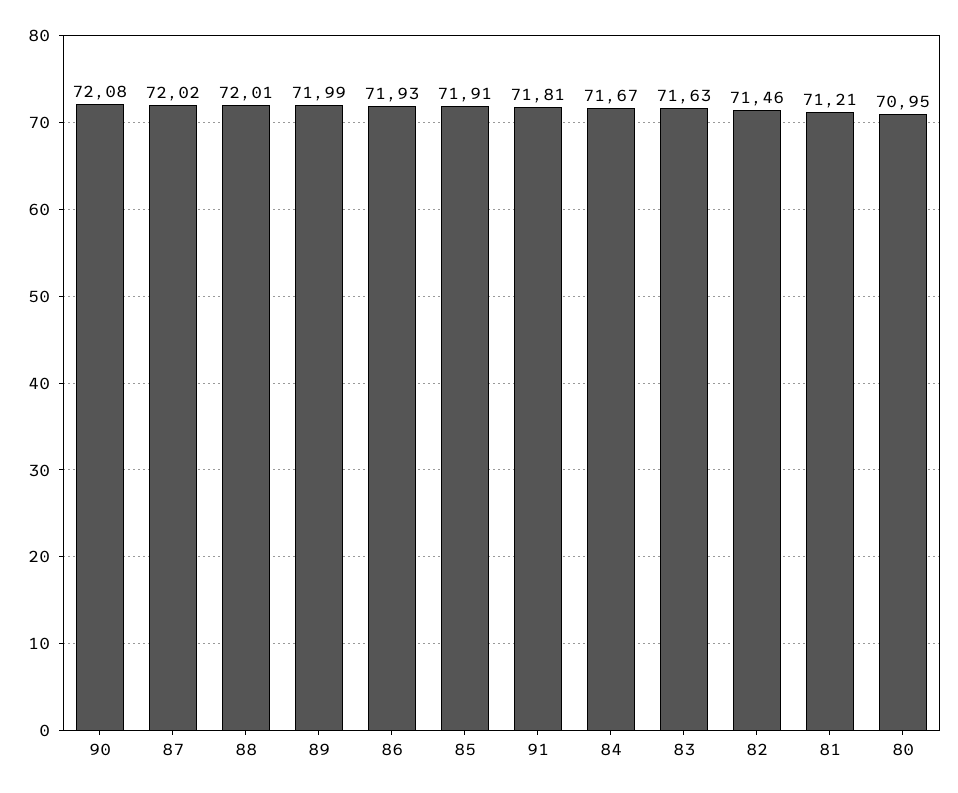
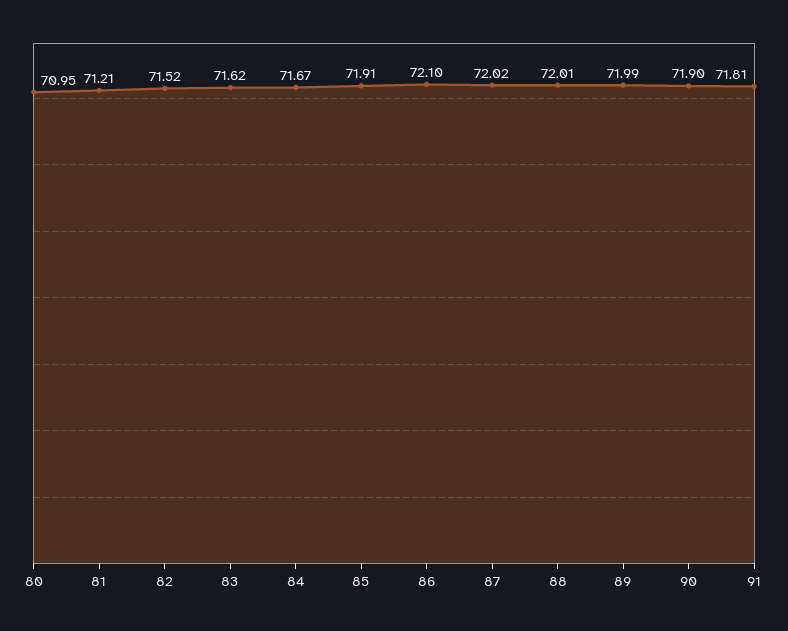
90: 72.08 -> 71.9
86: 71.93 -> 72.1
83: 71.63 -> 71.62
82: 71.46 -> 71.52

